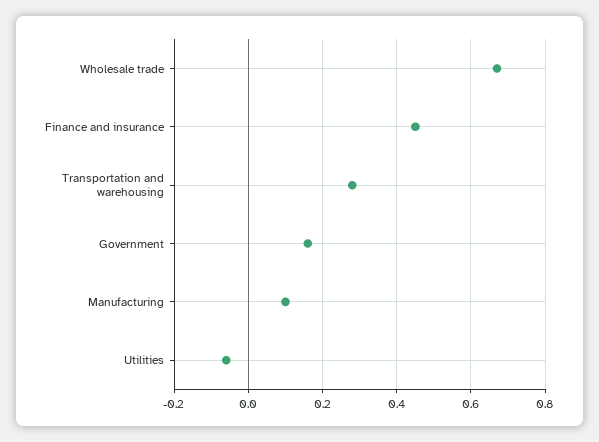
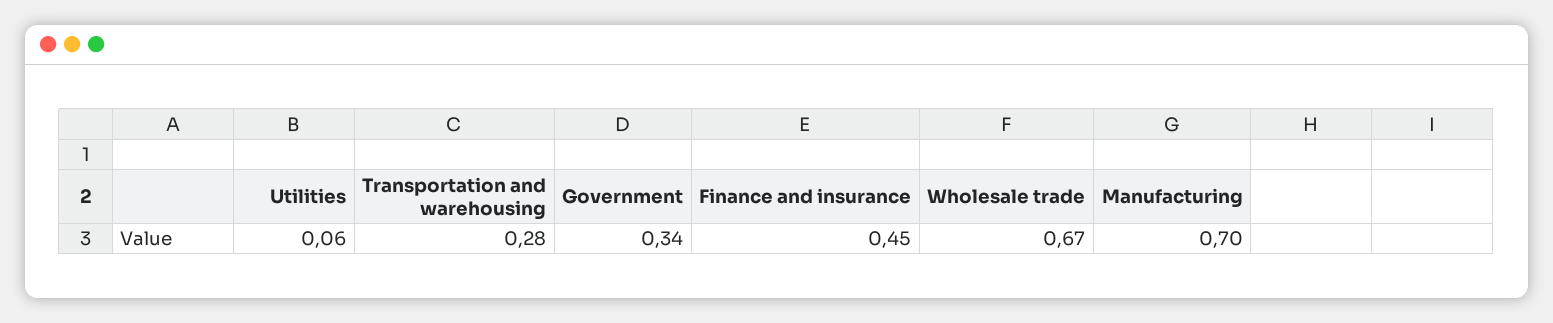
Government: 0.15 -> 0.34
Manufacturing: 0.1 -> 0.7
Utilities: -0.05 -> 0.06

